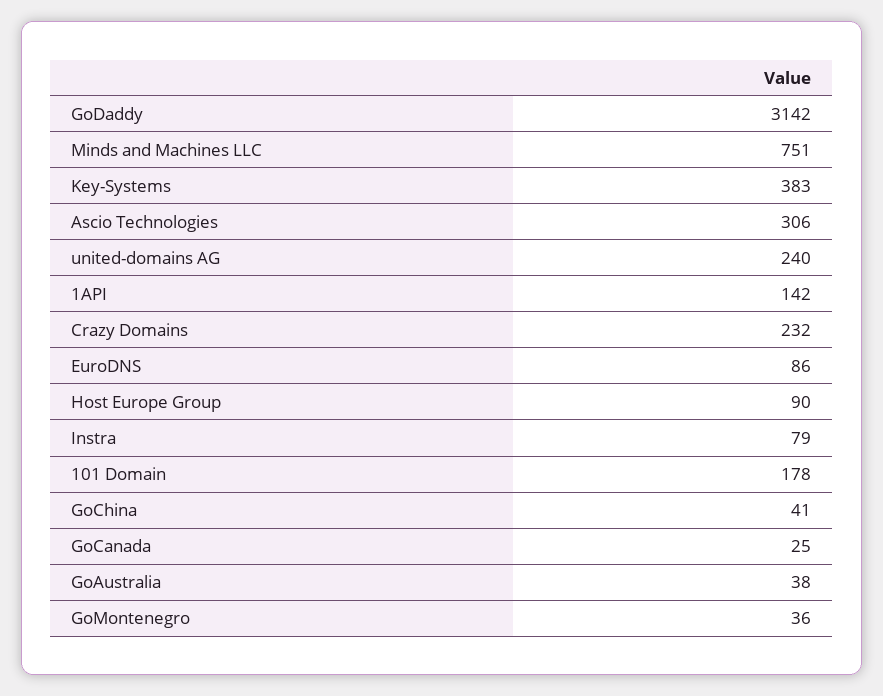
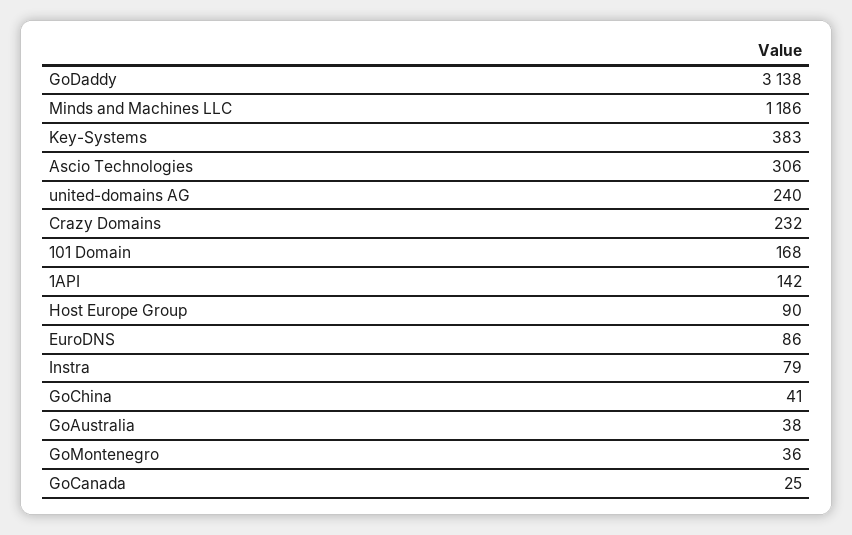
GoDaddy: 3142 -> 3138
Minds and Machines LLC: 751 -> 1186
101 Domain: 178 -> 168

